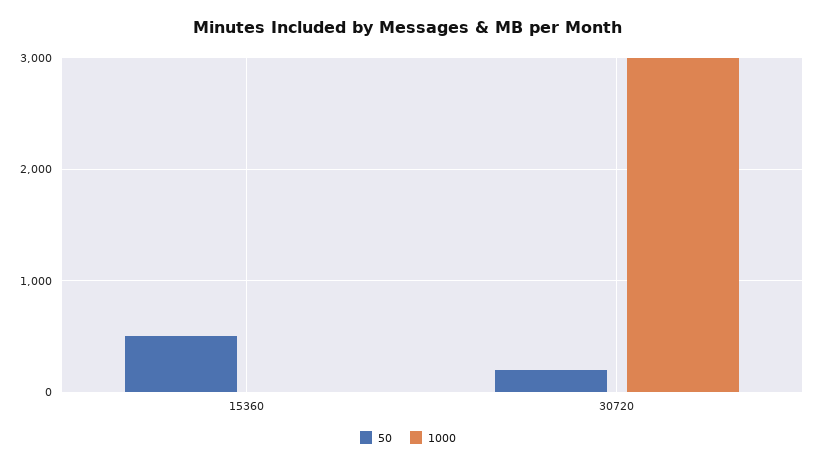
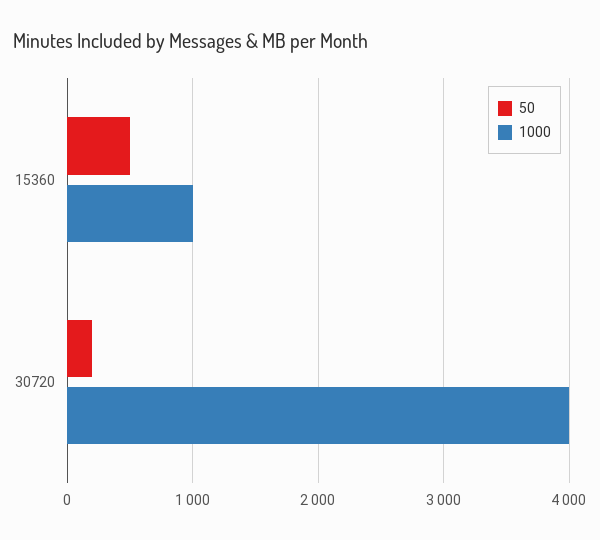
1000, 15360: 0 -> 1000
1000, 30720: 3000 -> 4000

